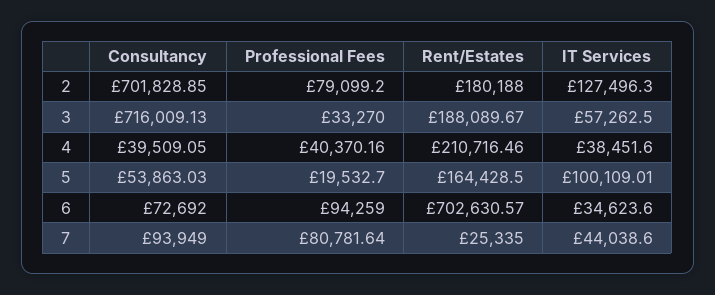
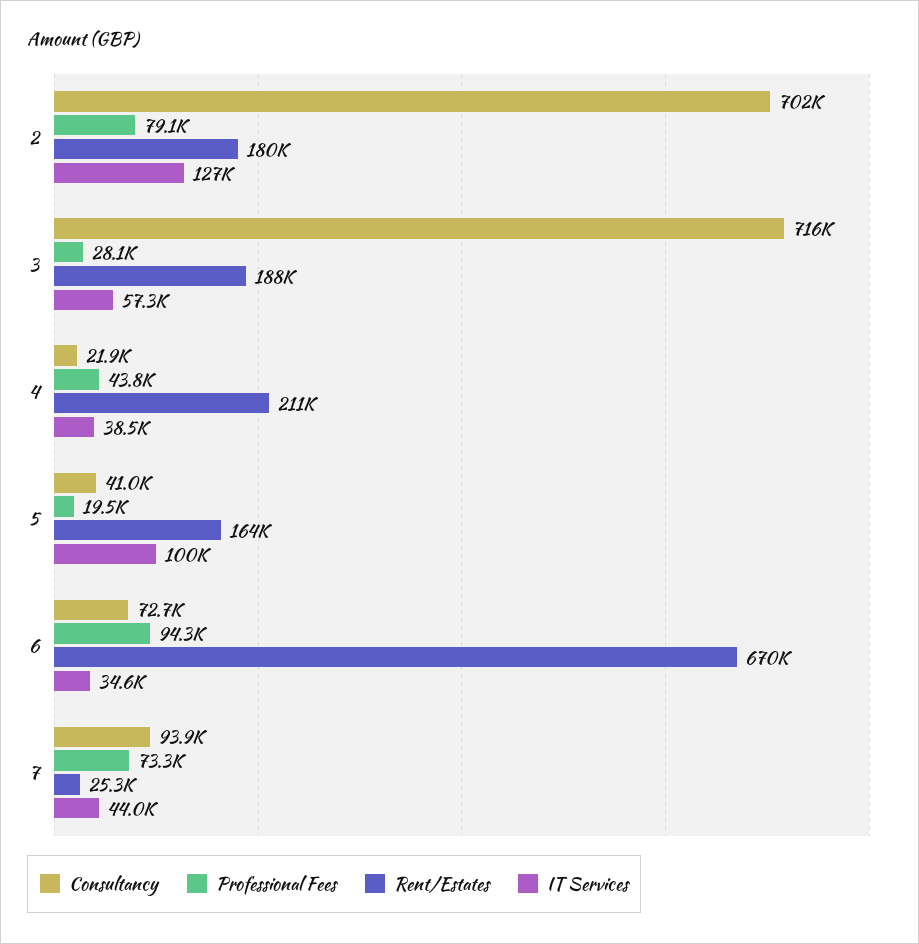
Professional Fees, 3: 33270 -> 28100
Consultancy, 4: 39509.05 -> 21900
Professional Fees, 4: 40370.16 -> 43800
Consultancy, 5: 53863.03 -> 41000
Rent/Estates, 6: 702630.57 -> 670000
Professional Fees, 7: 80781.64 -> 73300

